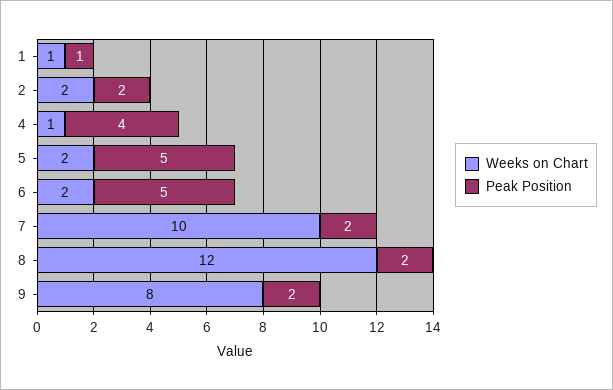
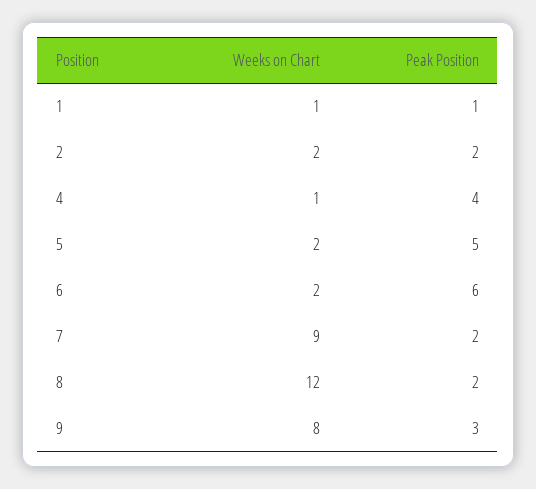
Peak Position, 6: 5 -> 6
Weeks on Chart, 7: 10 -> 9
Peak Position, 9: 2 -> 3

